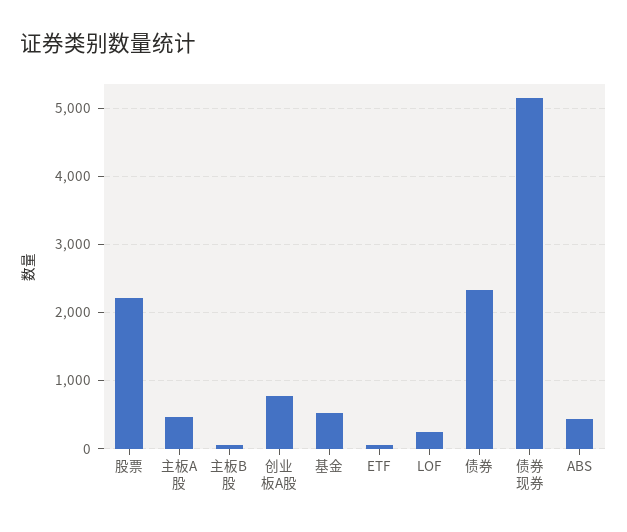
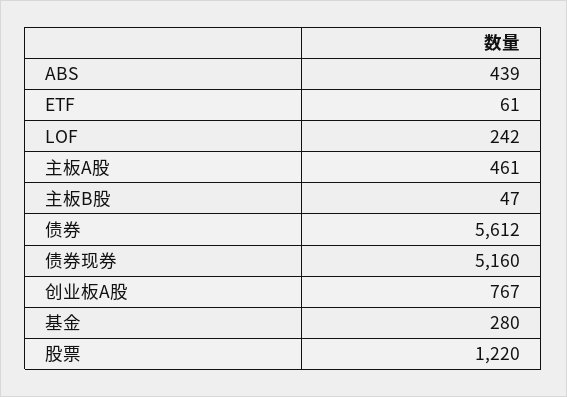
股票: 2200 -> 1220
基金: 500 -> 280
债券: 2300 -> 5612

